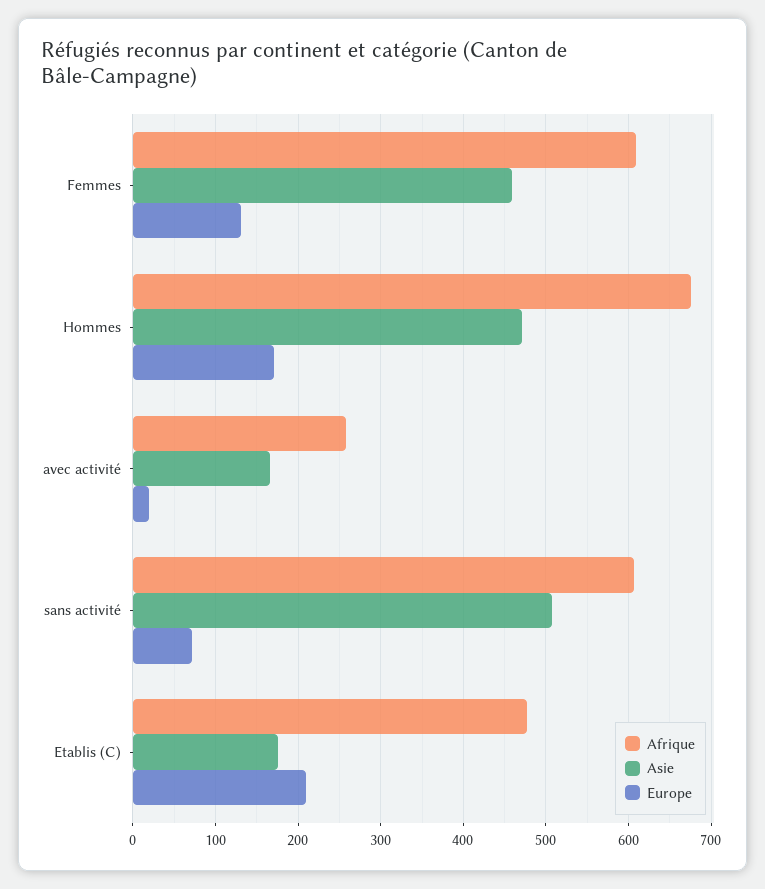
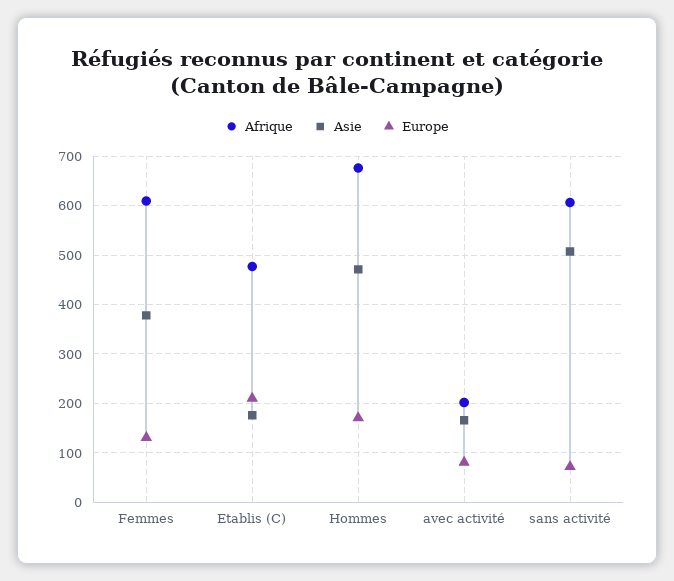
Asie, Femmes: 460 -> 380
Afrique, avec activité: 260 -> 200
Europe, avec activité: 20 -> 80

